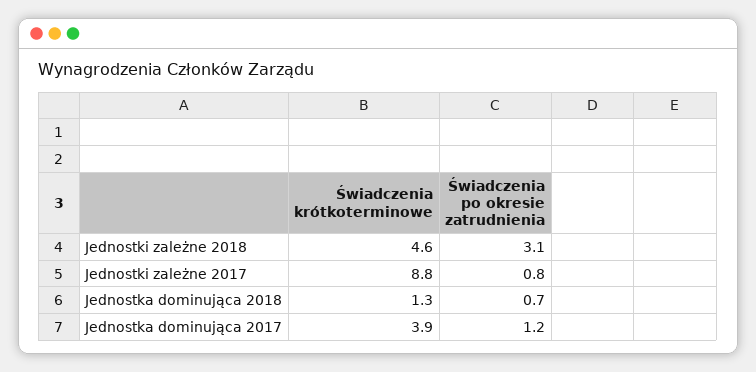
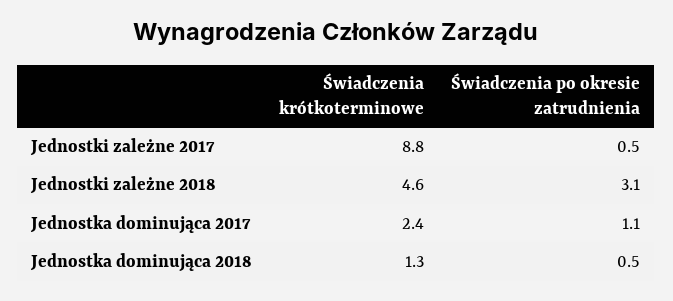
Świadczenia po okresie zatrudnienia, Jednostki zależne 2017: 0.8 -> 0.5
Świadczenia po okresie zatrudnienia, Jednostka dominująca 2018: 0.7 -> 0.5
Świadczenia krótkoterminowe, Jednostka dominująca 2017: 3.9 -> 2.4
Świadczenia po okresie zatrudnienia, Jednostka dominująca 2017: 1.2 -> 1.1

